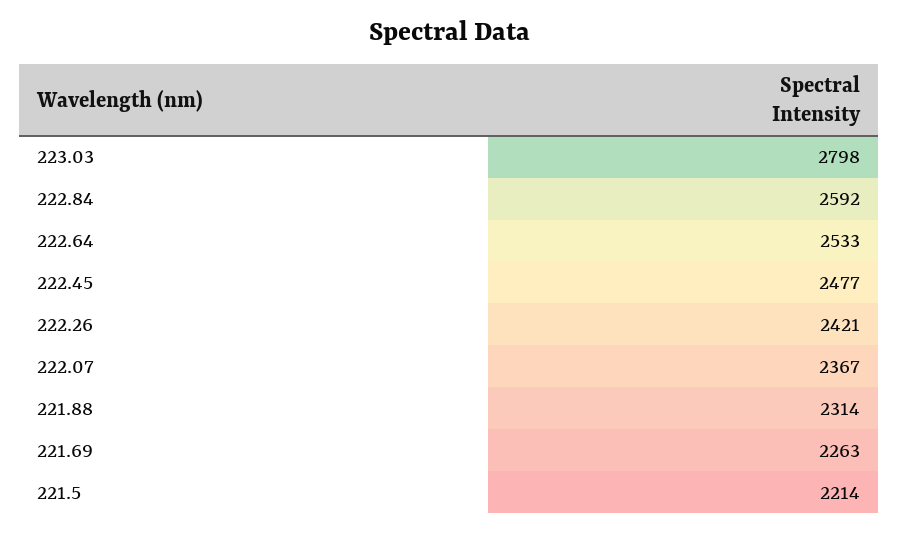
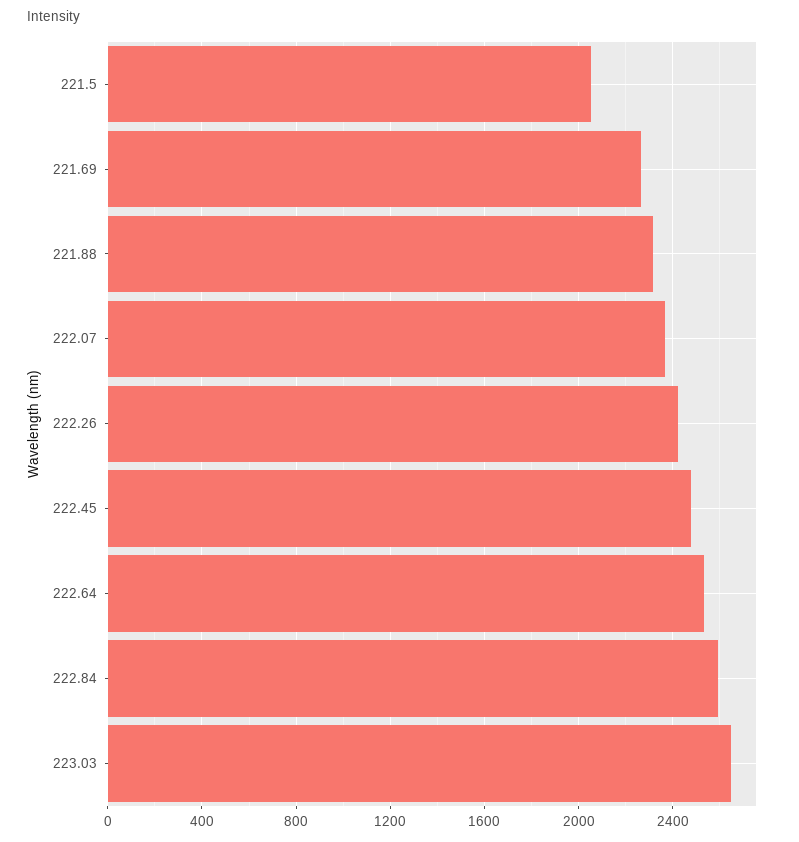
223.03: 2798 -> 2650
221.5: 2214 -> 2050

